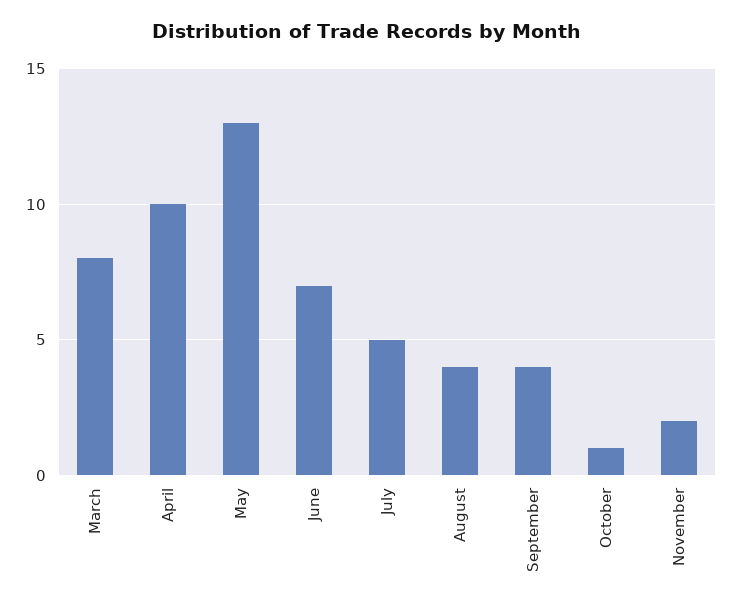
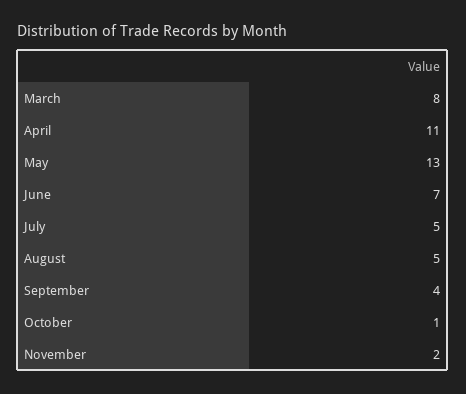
April: 10 -> 11
August: 4 -> 5

